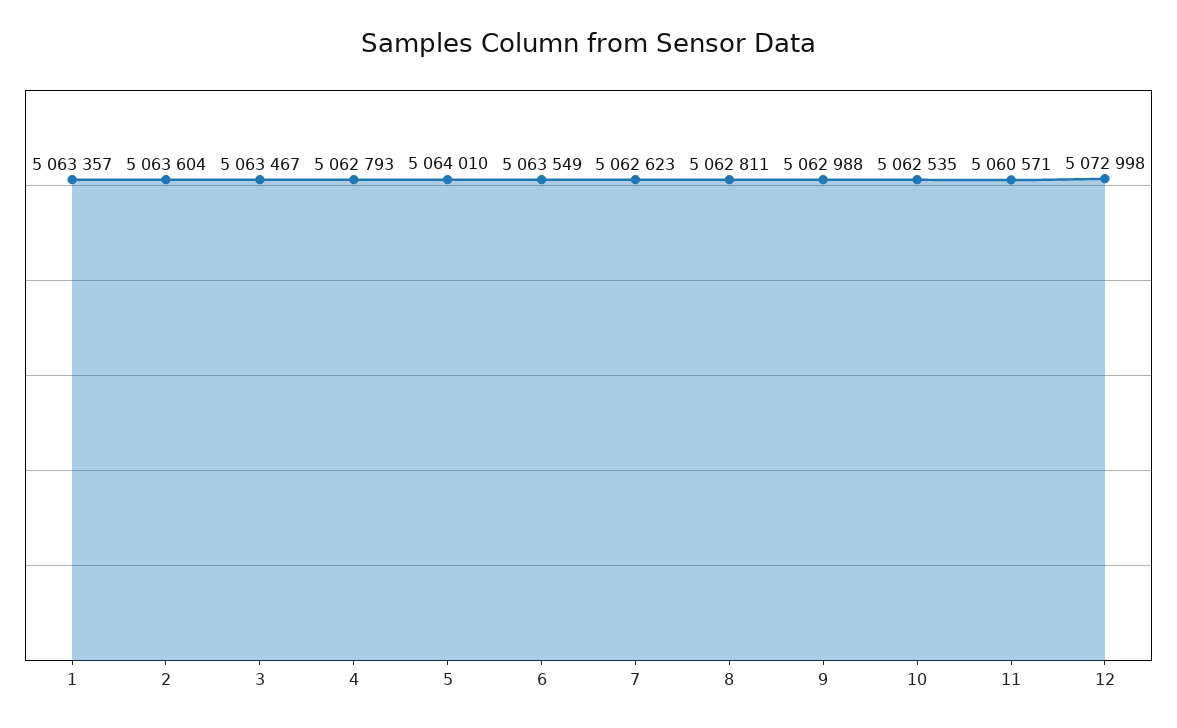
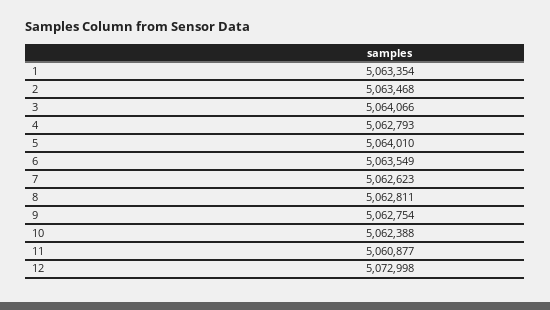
1: 5063357 -> 5063354
2: 5063604 -> 5063468
3: 5063467 -> 5064066
9: 5062988 -> 5062754
10: 5062535 -> 5062388
11: 5060571 -> 5060877

